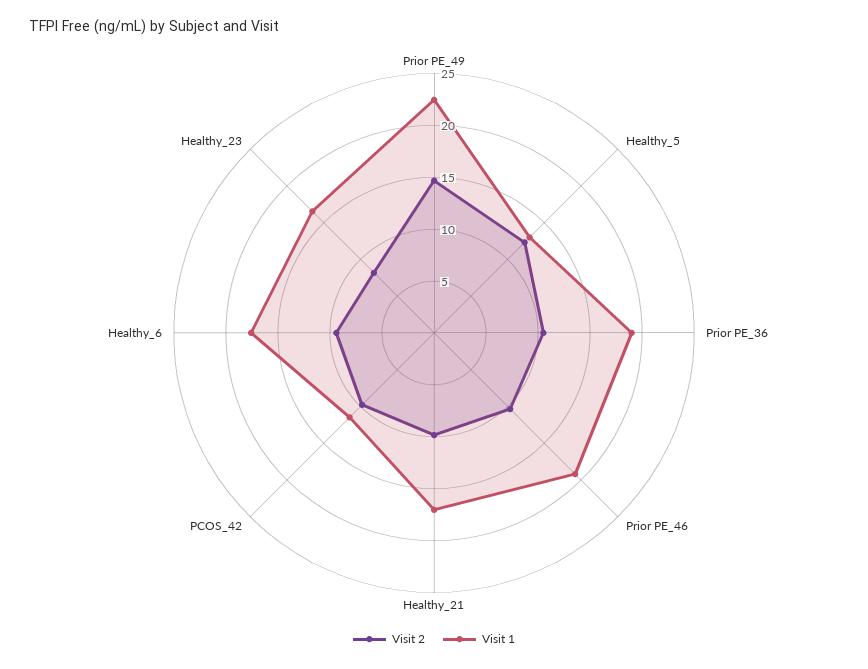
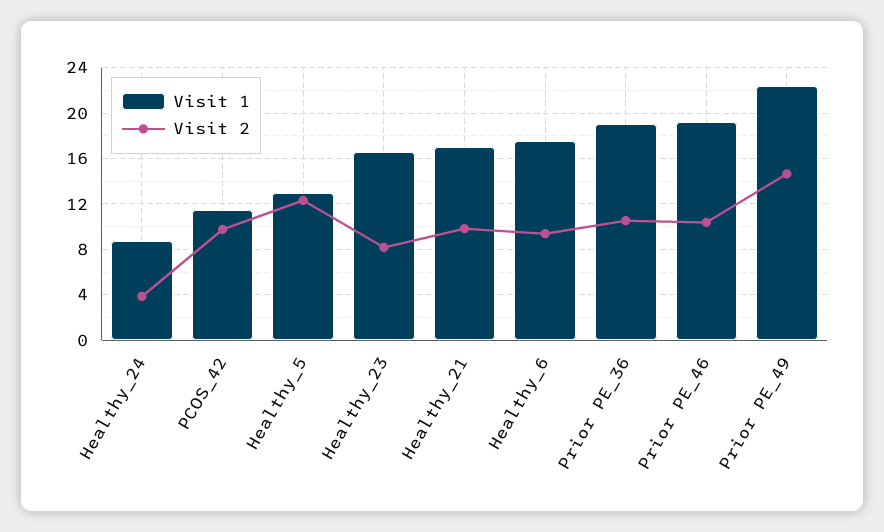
Visit 1, Healthy_24: none -> 9
Visit 2, Healthy_24: none -> 4

